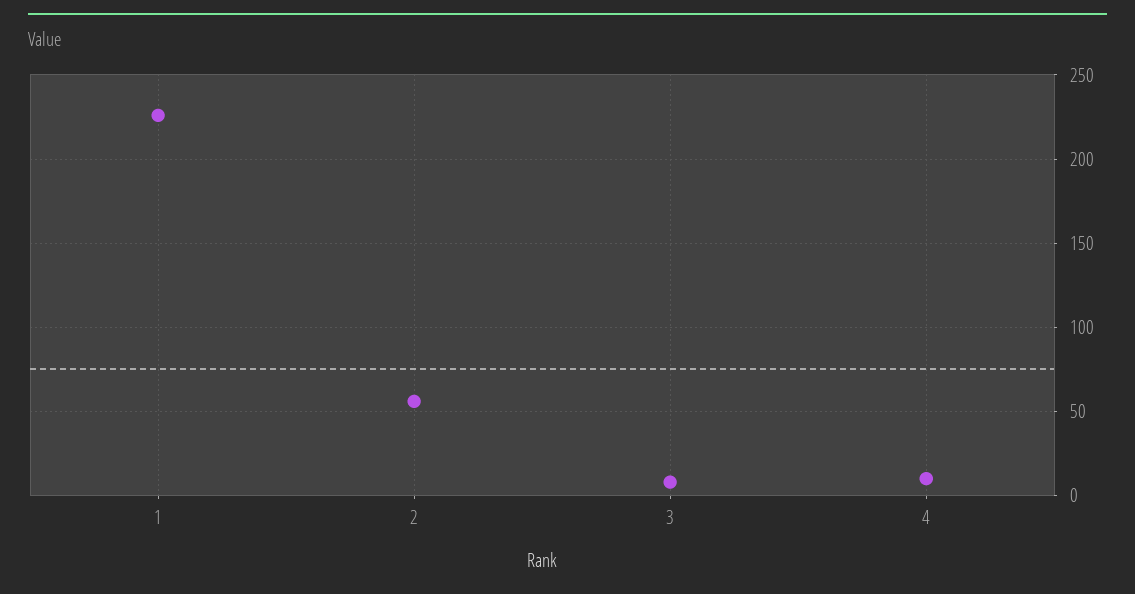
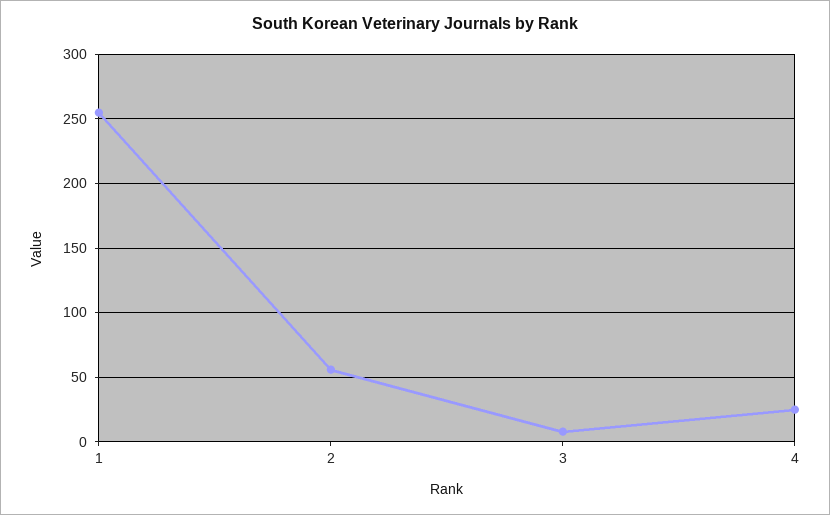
1: 225 -> 255
4: 10 -> 25

